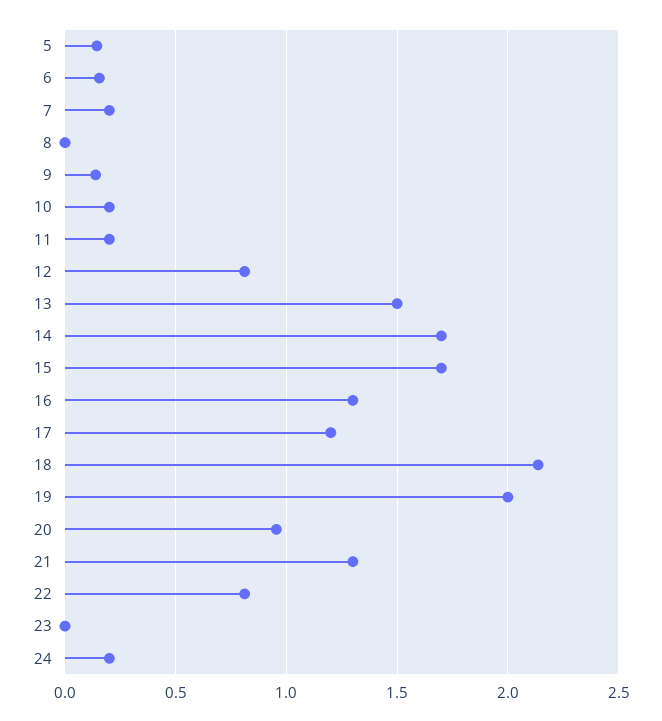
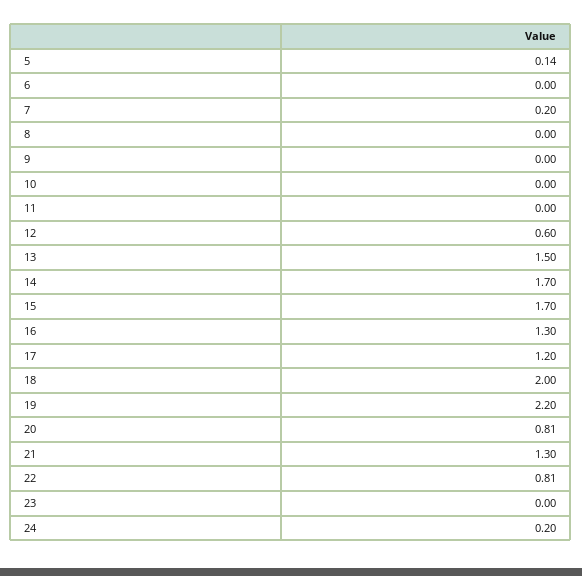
6: 0.15 -> 0
9: 0.15 -> 0
10: 0.2 -> 0
11: 0.2 -> 0
12: 0.8 -> 0.6
18: 2.15 -> 2
19: 2 -> 2.2
20: 0.95 -> 0.81

